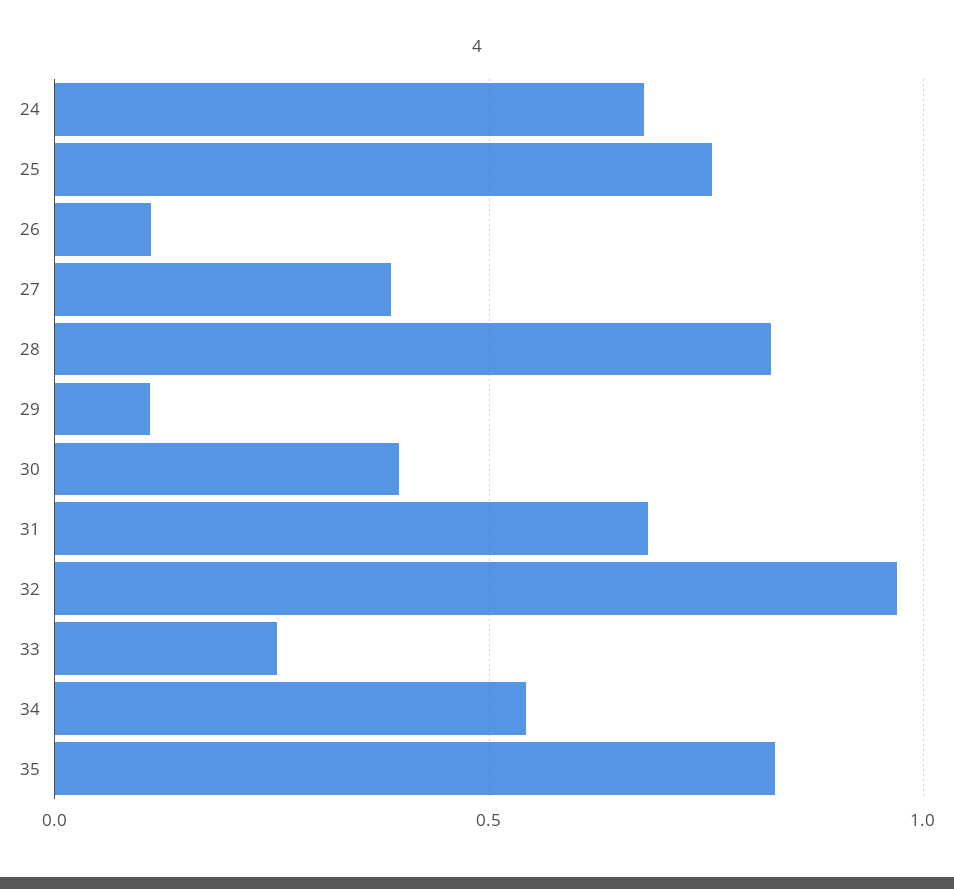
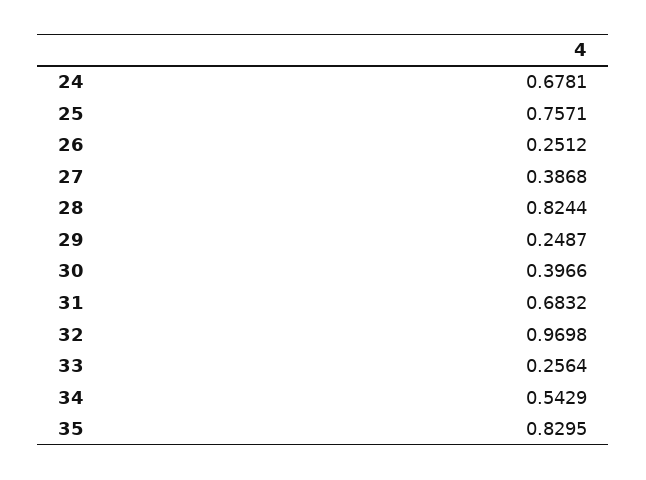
26: 0.1 -> 0.2512
29: 0.1 -> 0.2487

